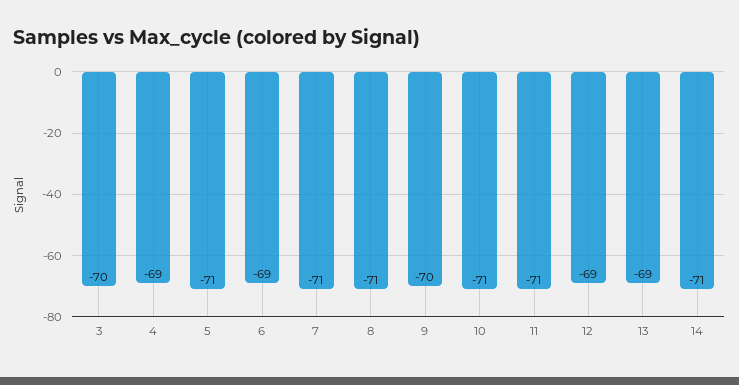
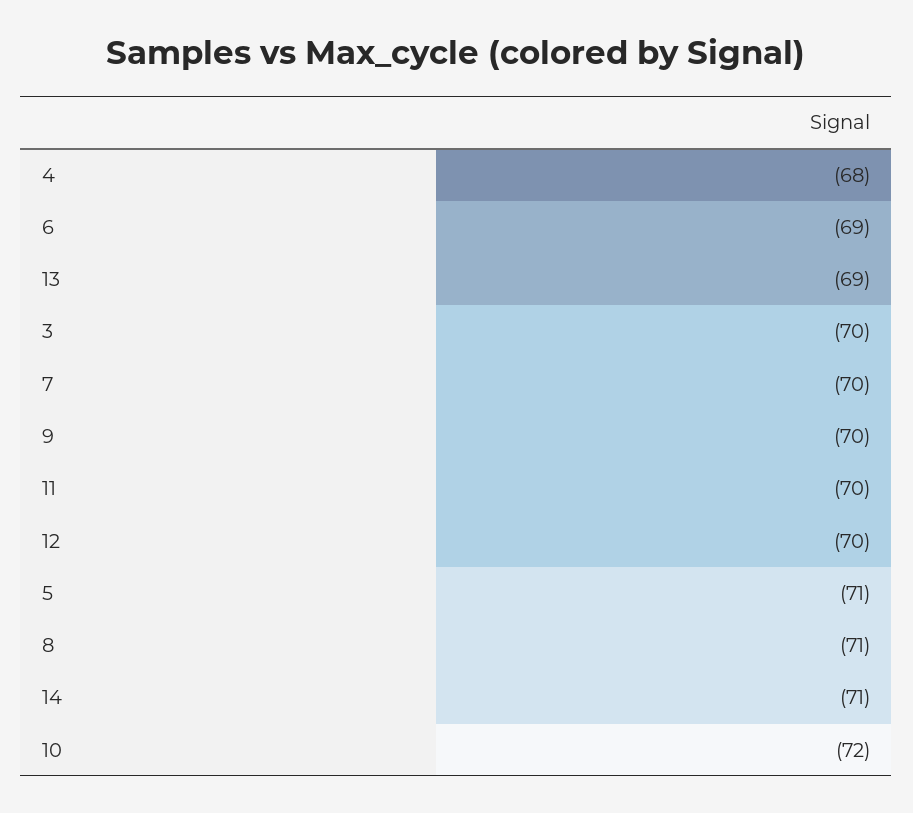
4: -69 -> -68
7: -71 -> -70
10: -71 -> -72
11: -71 -> -70
12: -69 -> -70

